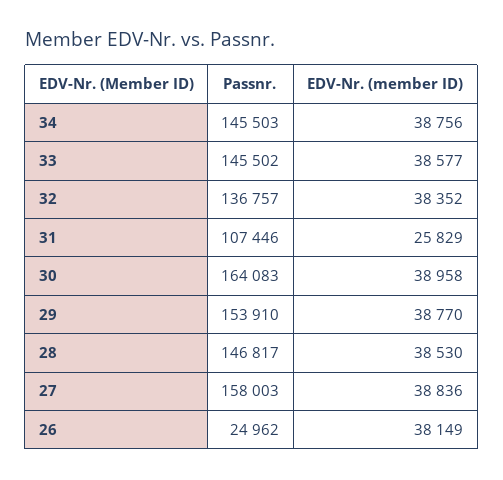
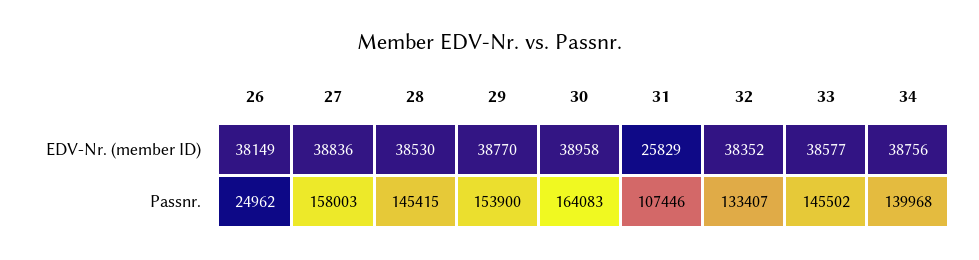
Passnr., 34: 145503 -> 139968
Passnr., 32: 136757 -> 133407
Passnr., 29: 153910 -> 153900
Passnr., 28: 146817 -> 145415

